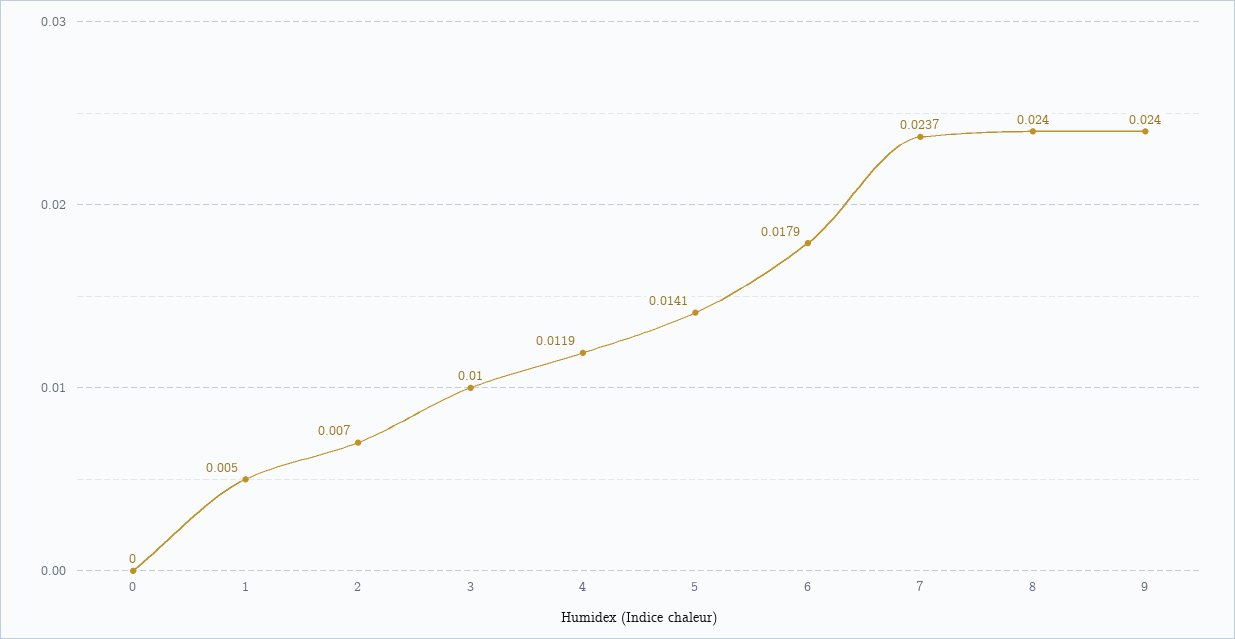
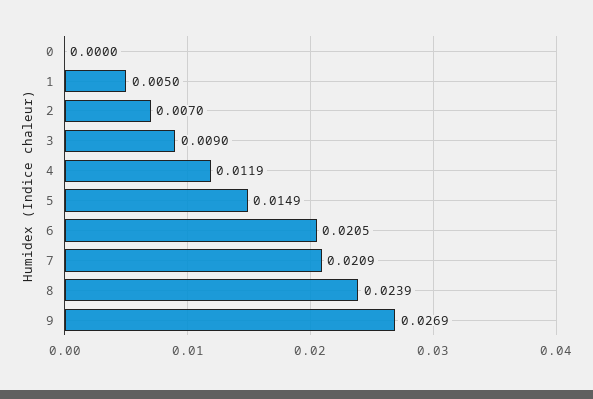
3: 0.01 -> 0.009
5: 0.0141 -> 0.0149
6: 0.0179 -> 0.0205
7: 0.0237 -> 0.0209
8: 0.024 -> 0.0239
9: 0.024 -> 0.0269

